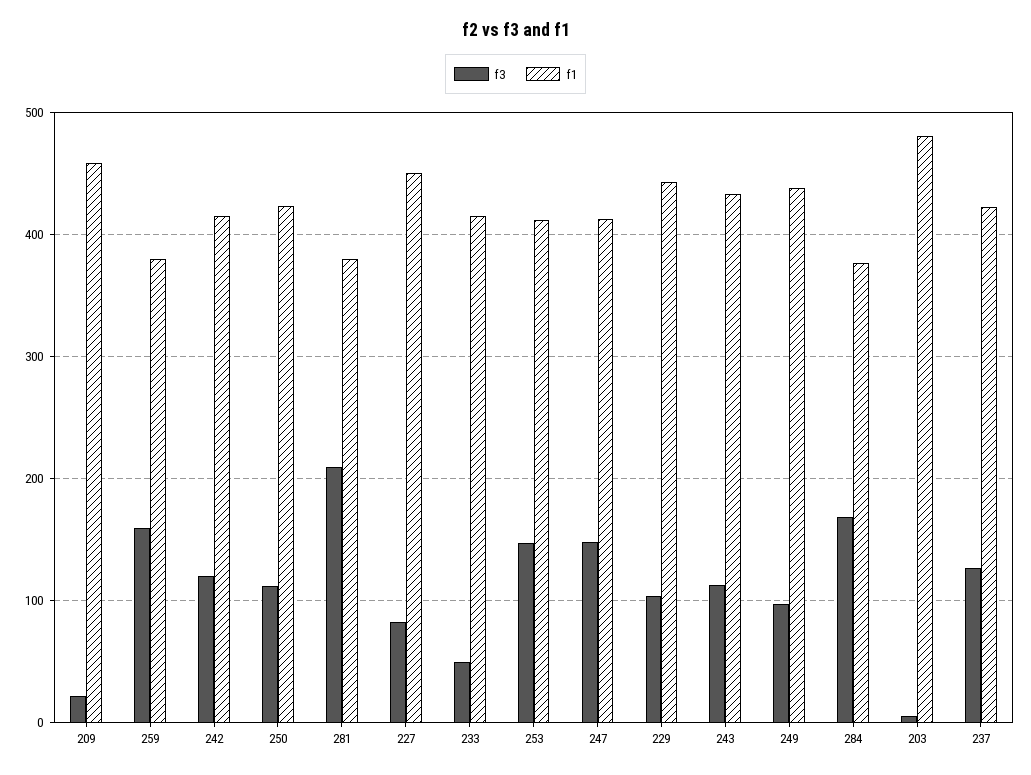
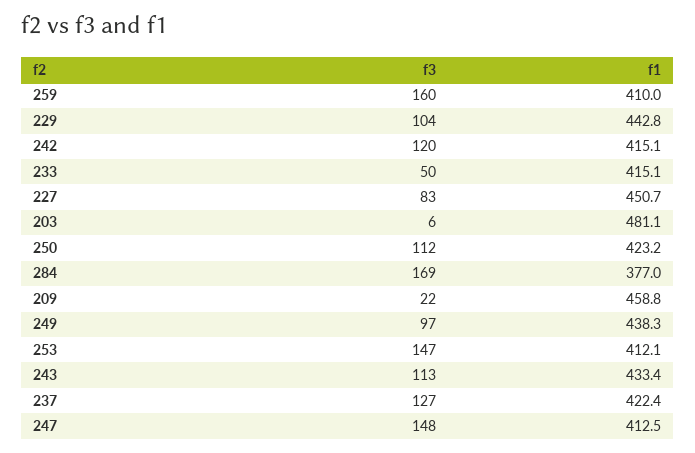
f1, 259: 380 -> 410
f3, 281: 210 -> none
f1, 281: 380 -> none

